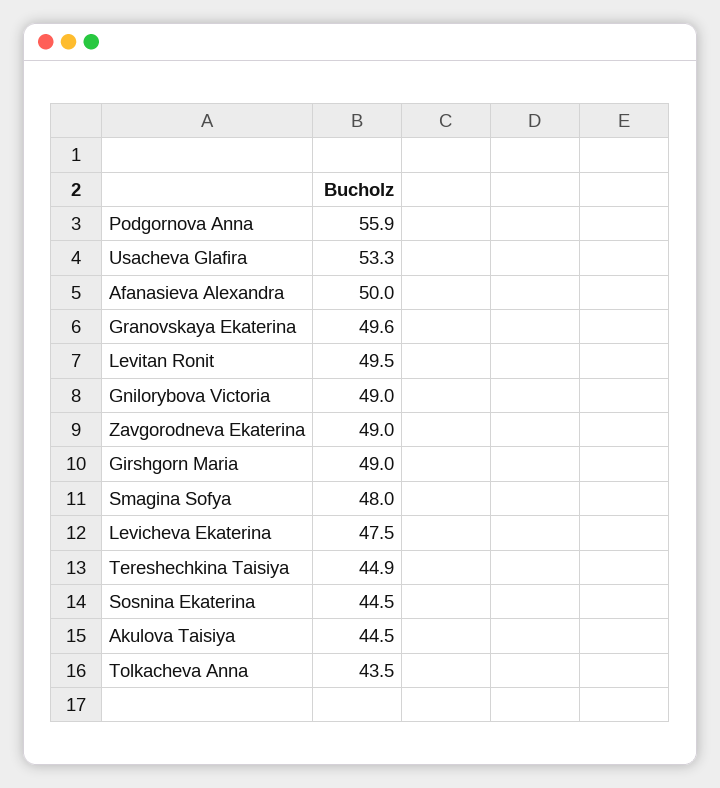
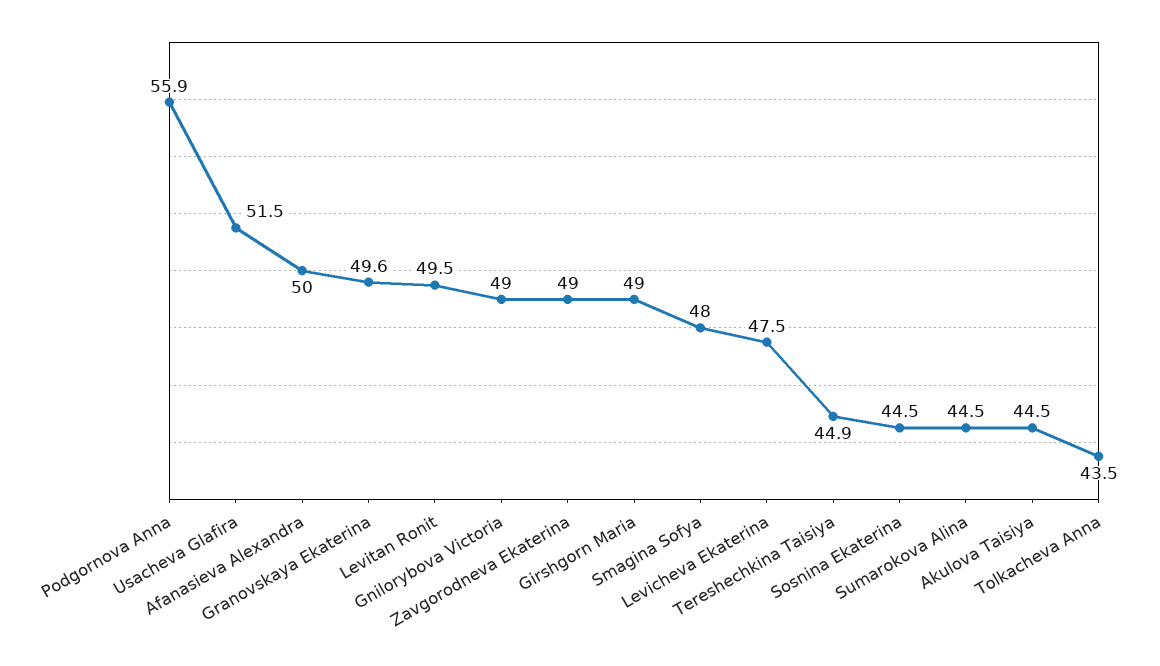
Usacheva Glafira: 53.3 -> 51.5
Sumarokova Alina: none -> 44.5

